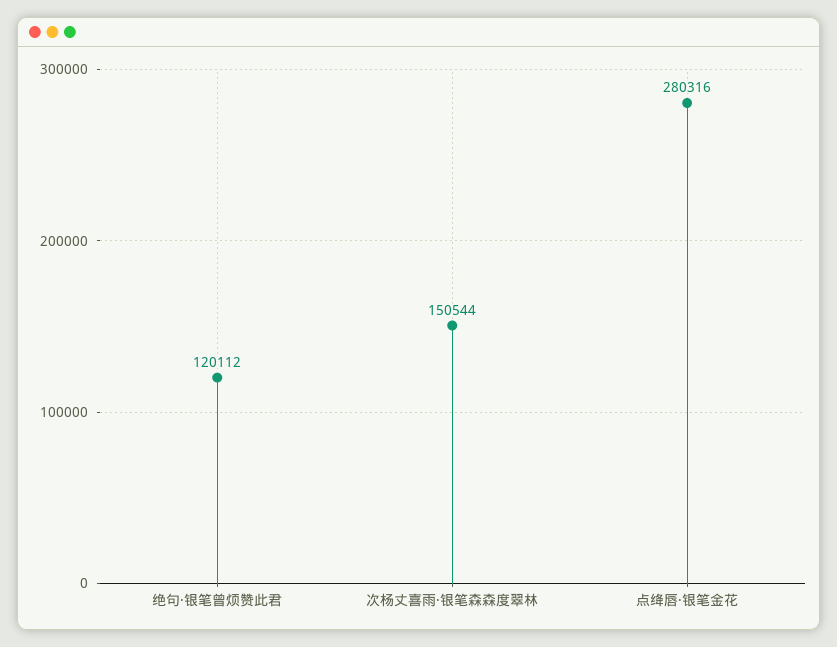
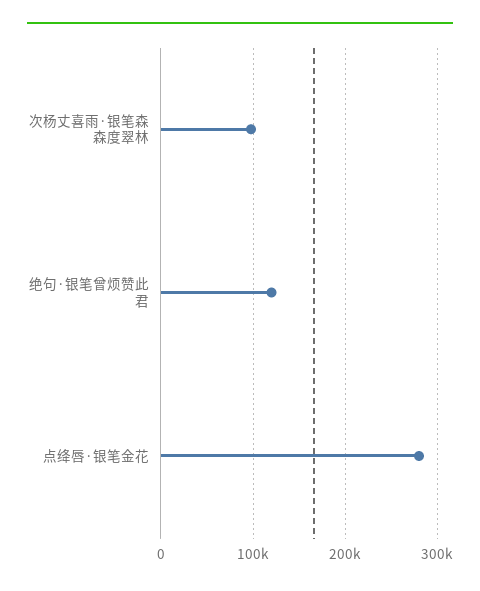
次杨丈喜雨·银笔森森度翠林: 150544 -> 100000

